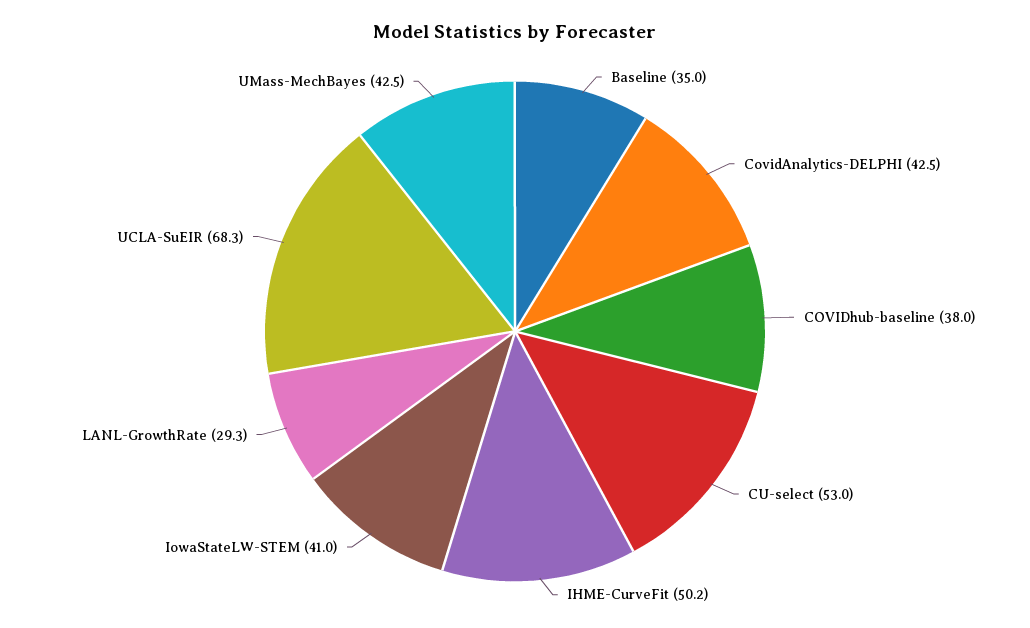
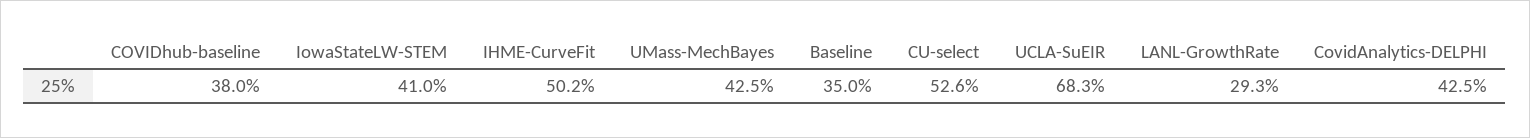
CU-select: 53 -> 52.6

